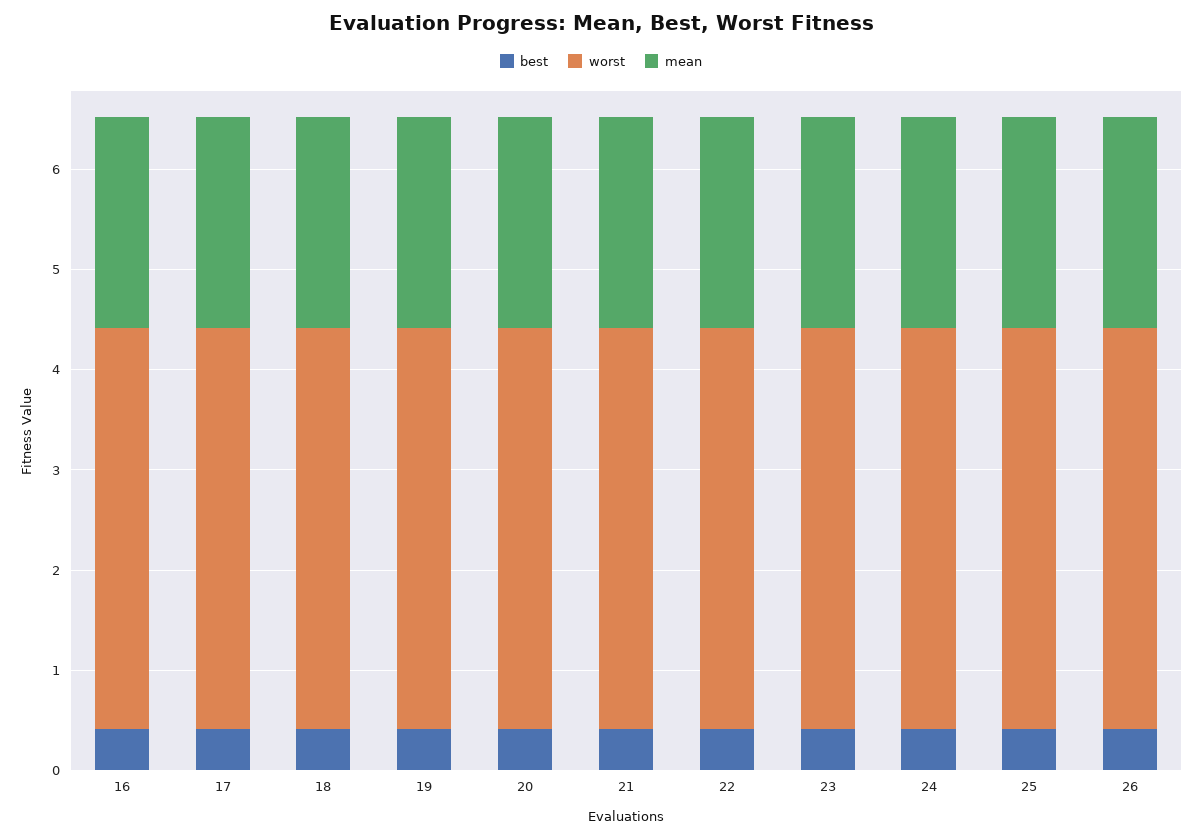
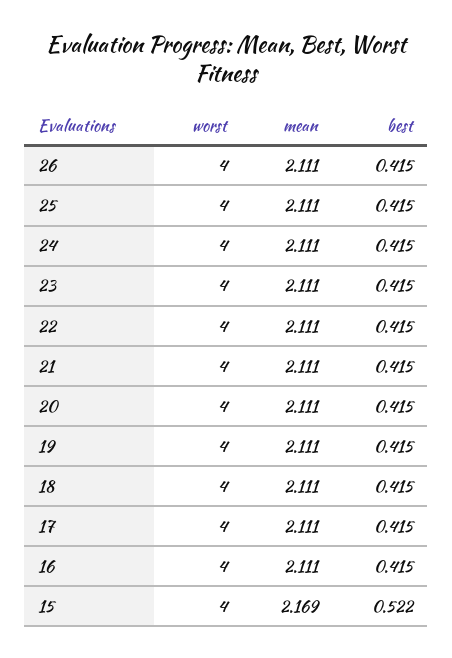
worst, 15: none -> 4
mean, 15: none -> 2.169
best, 15: none -> 0.522

